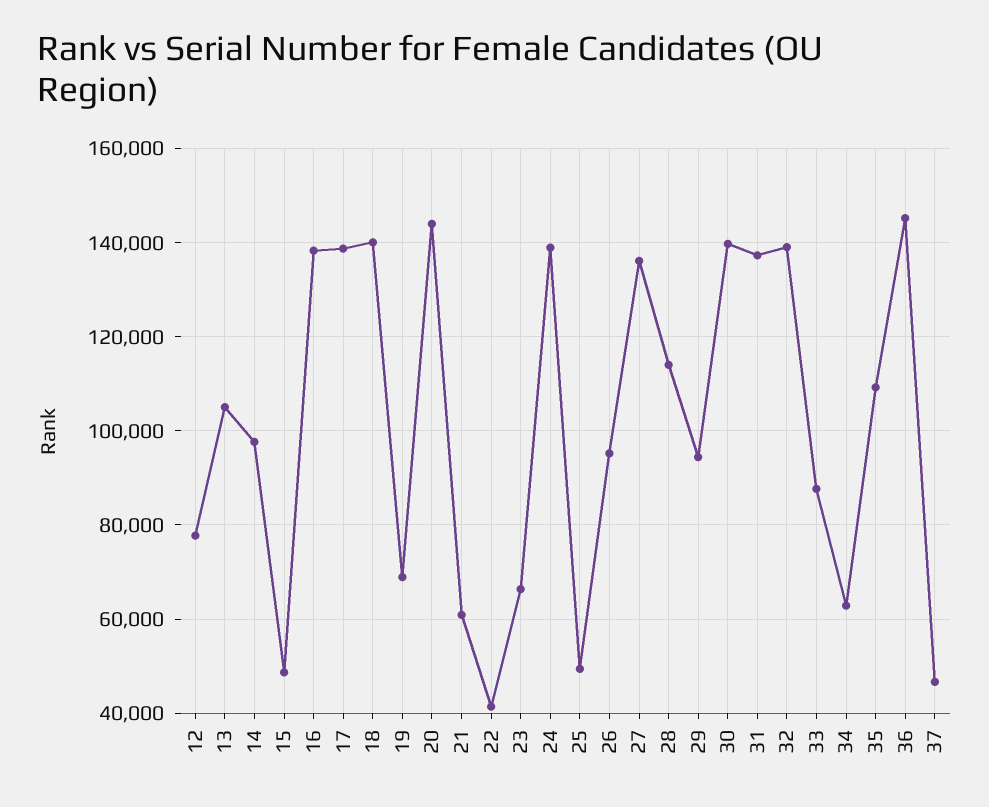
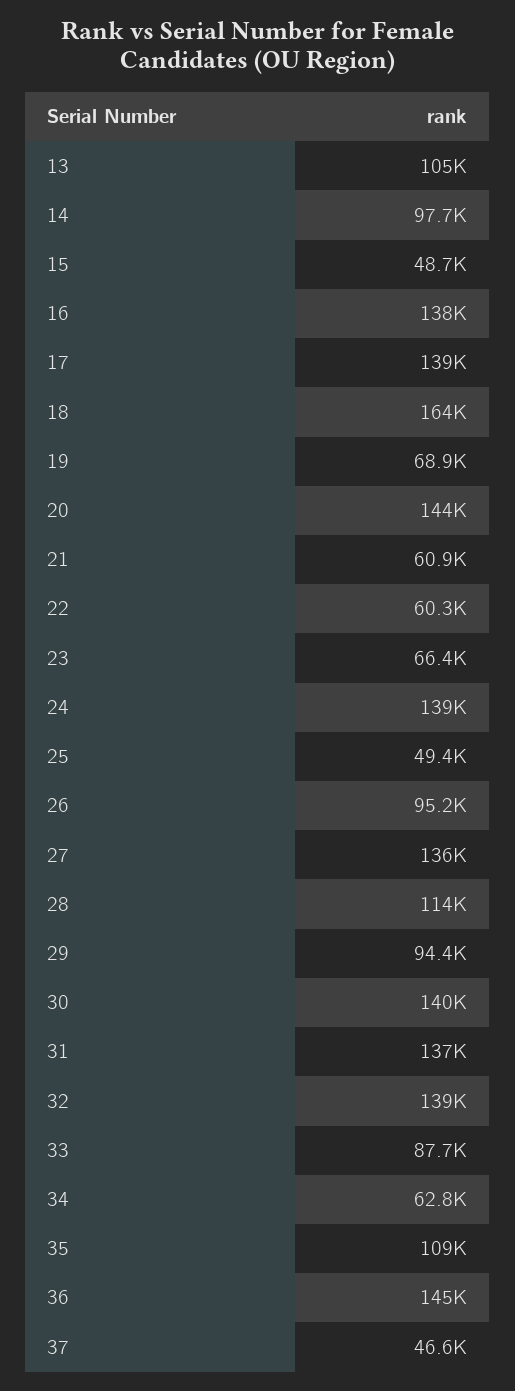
12: 78000 -> none
18: 140000 -> 164000
22: 42000 -> 60300

